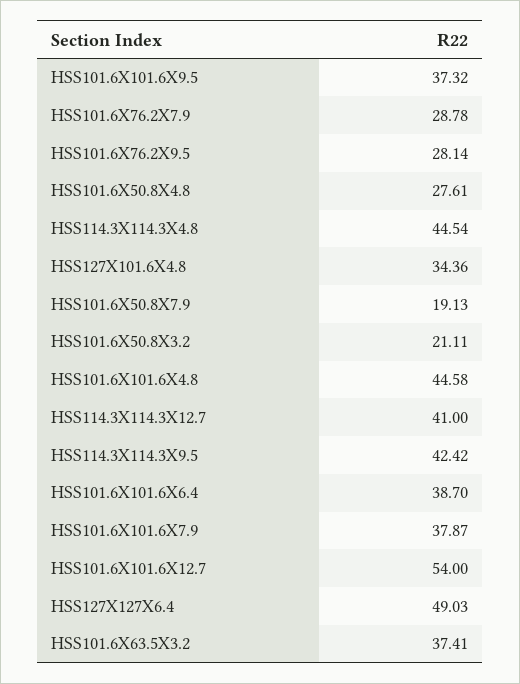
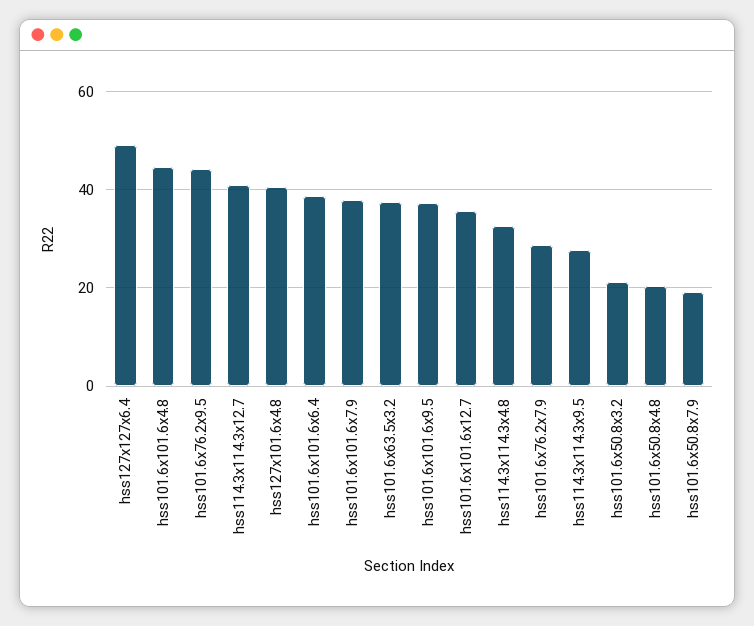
HSS101.6X76.2X9.5: 28.14 -> 44
HSS101.6X50.8X4.8: 27.61 -> 20
HSS114.3X114.3X4.8: 44.54 -> 32
HSS127X101.6X4.8: 34.36 -> 40
HSS114.3X114.3X9.5: 42.42 -> 28
HSS101.6X101.6X12.7: 54 -> 36

